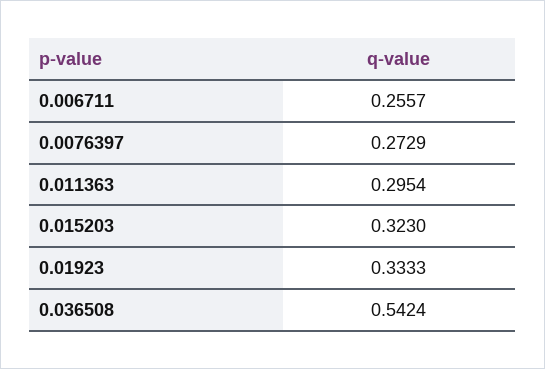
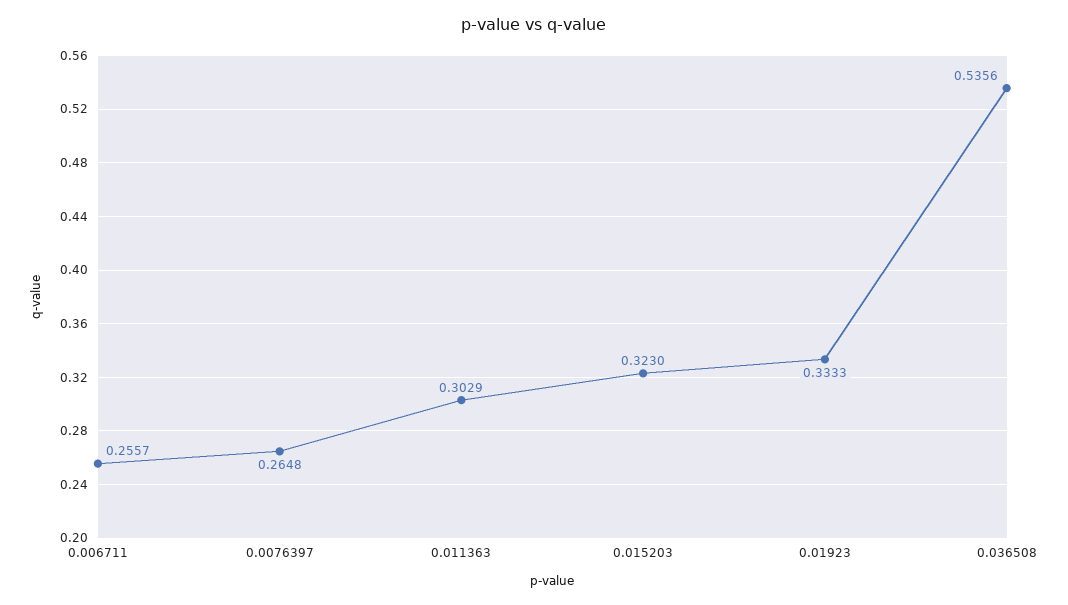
0.0076397: 0.2729 -> 0.2648
0.011363: 0.2954 -> 0.3029
0.036508: 0.5424 -> 0.5356

